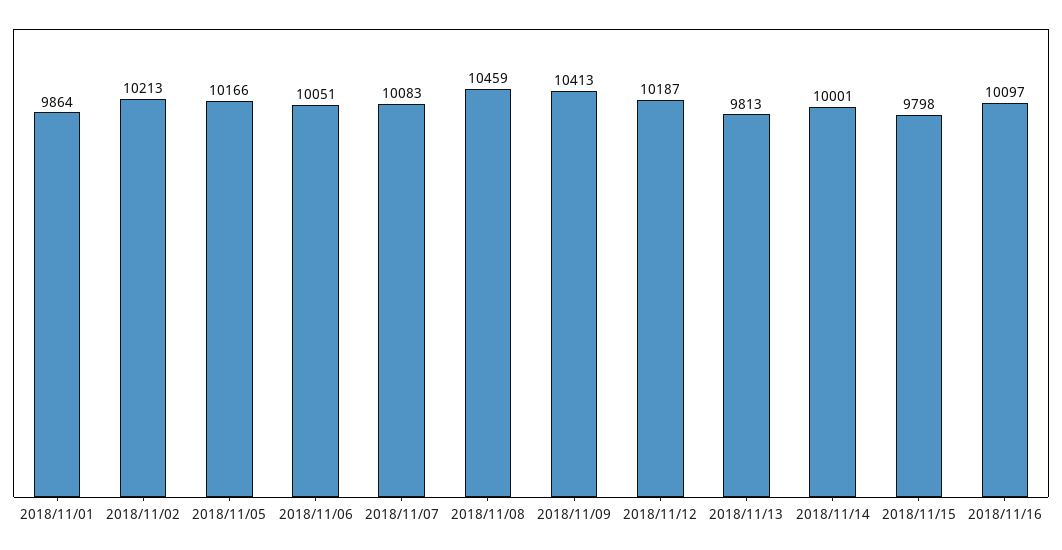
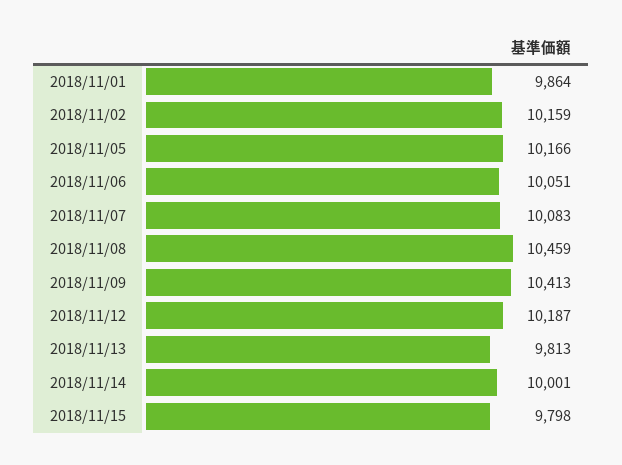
2018/11/02: 10213 -> 10159
2018/11/16: 10097 -> none

